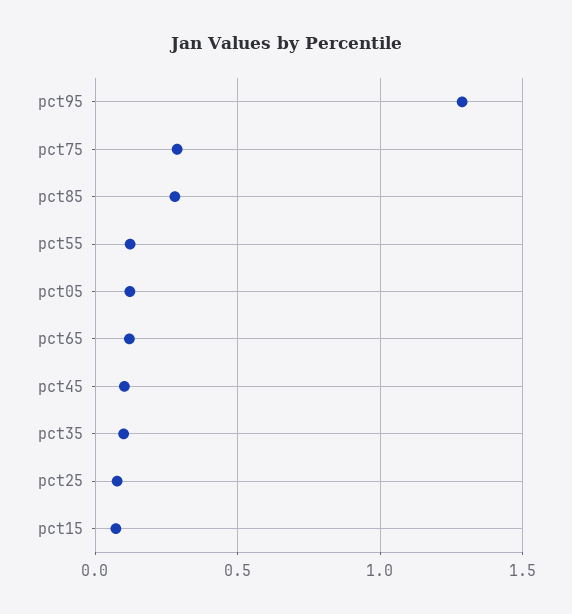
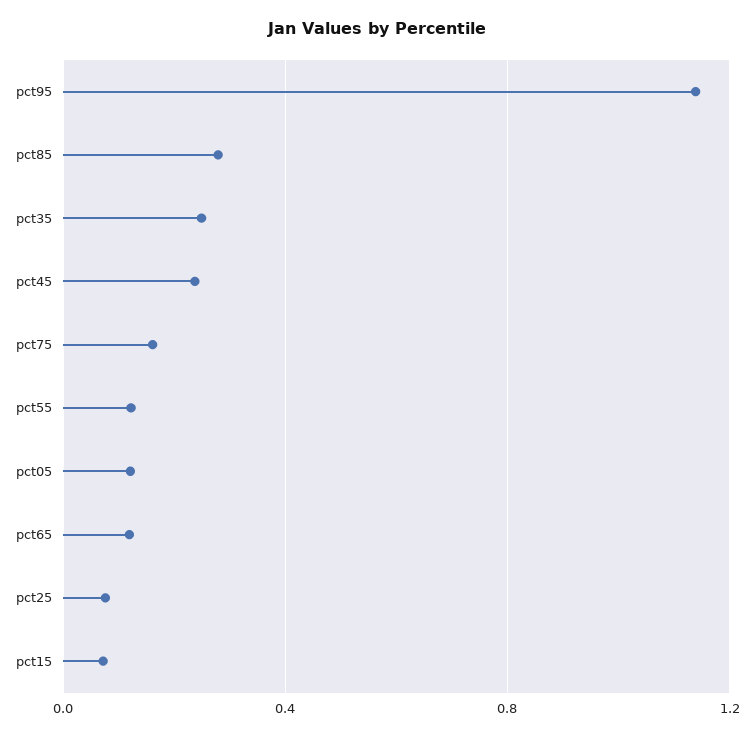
pct95: 1.3 -> 1.15
pct75: 0.3 -> 0.15
pct45: 0.1 -> 0.25
pct35: 0.1 -> 0.25

